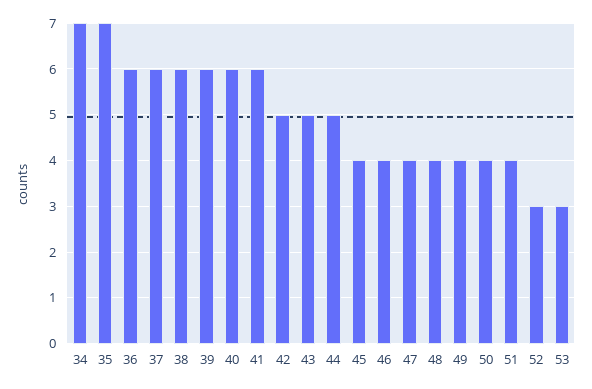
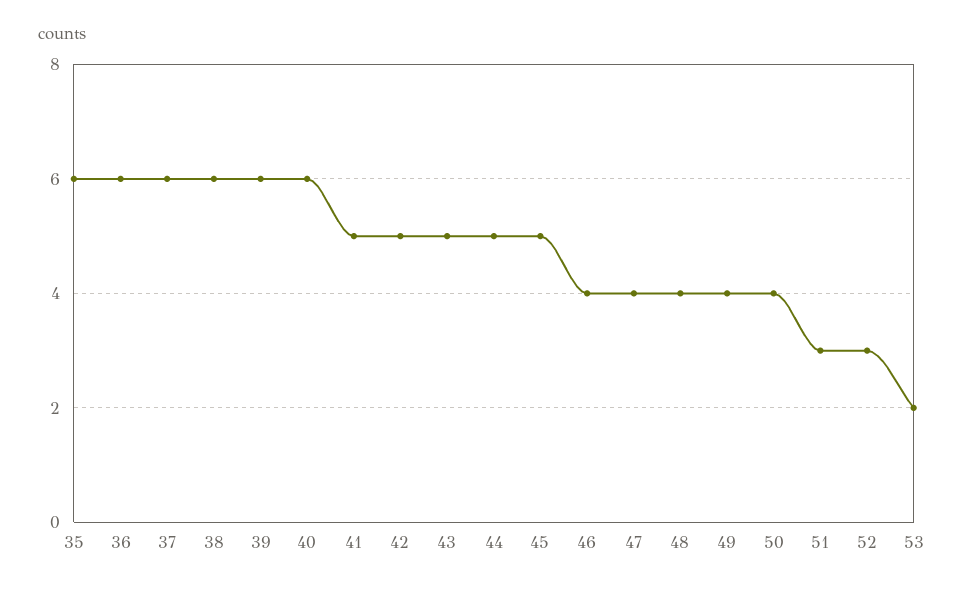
34: 7 -> none
35: 7 -> 6
41: 6 -> 5
45: 4 -> 5
51: 4 -> 3
53: 3 -> 2

